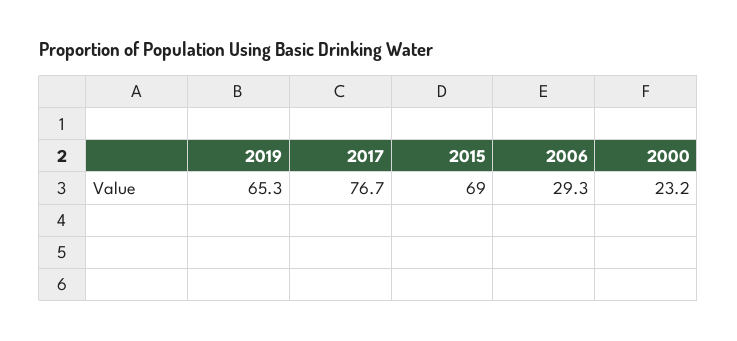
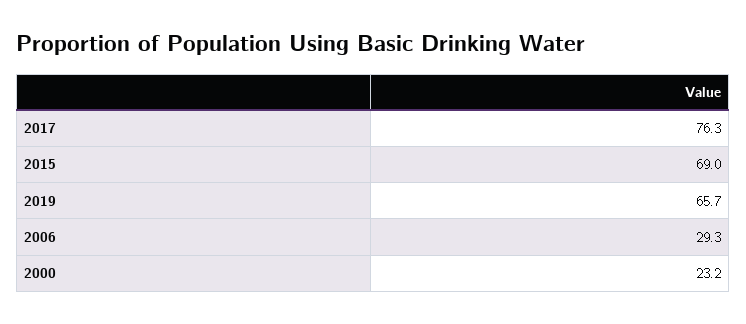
2019: 65.3 -> 65.7
2017: 76.7 -> 76.3

